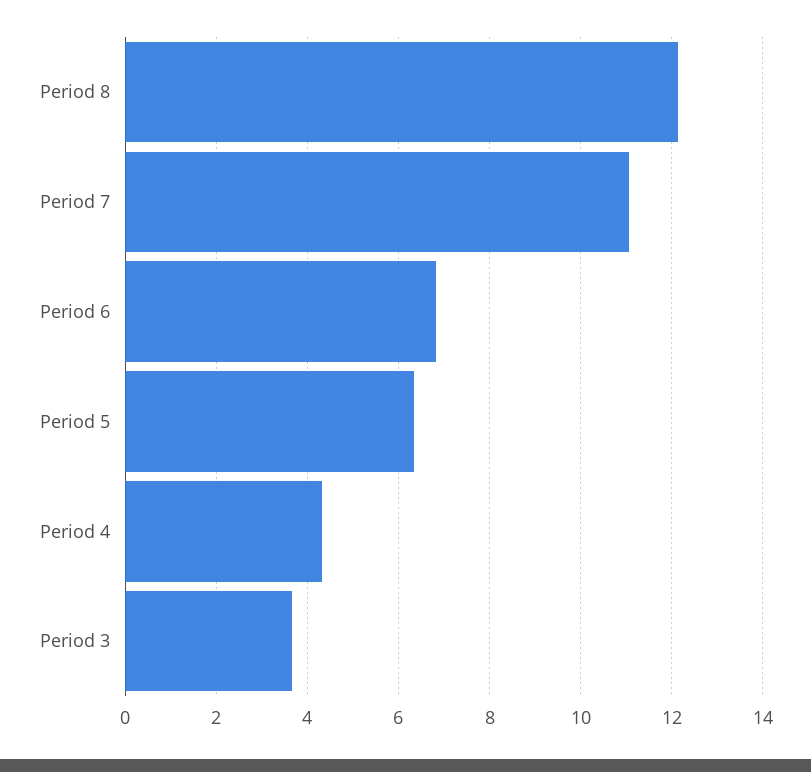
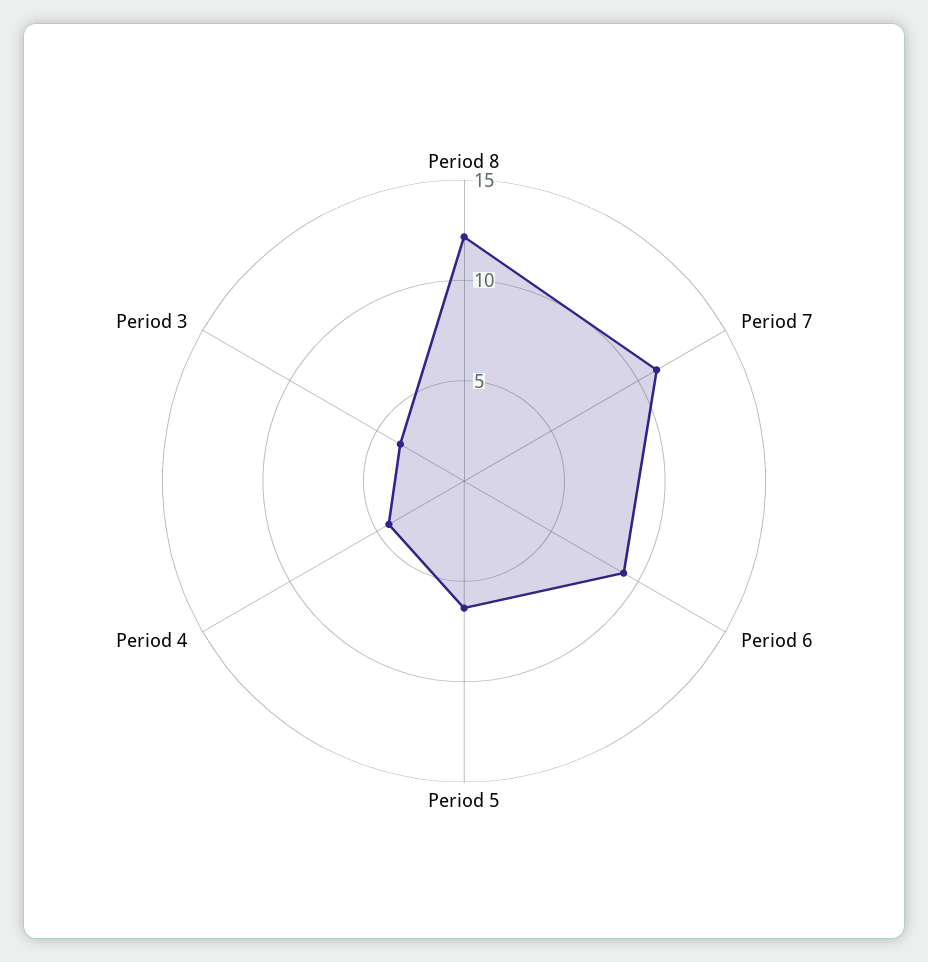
Period 6: 6.8 -> 9

